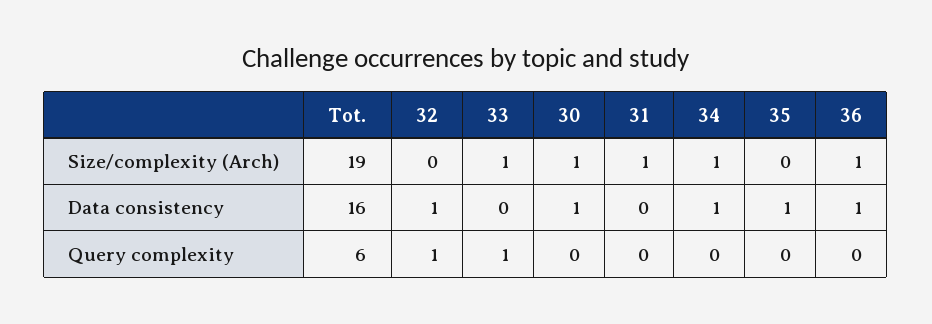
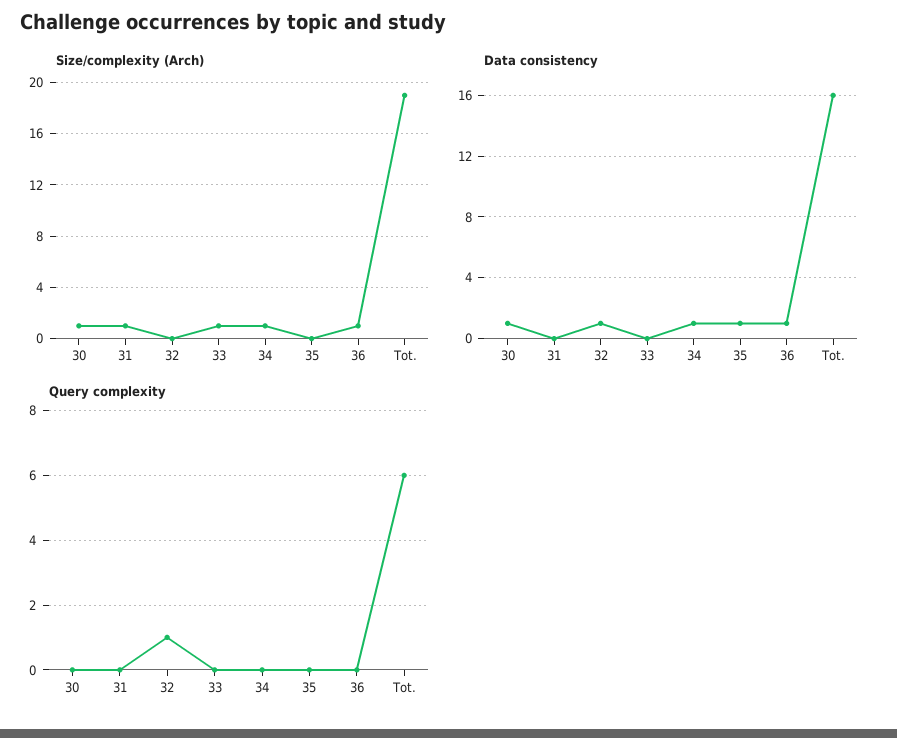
Query complexity, 33: 1 -> 0

